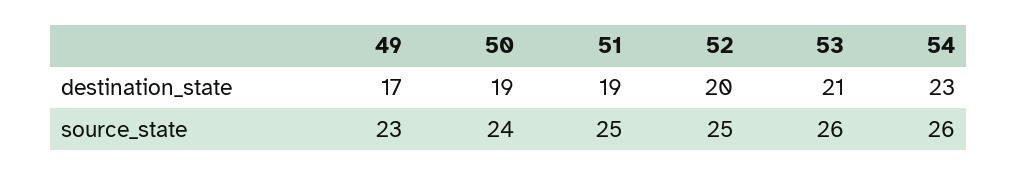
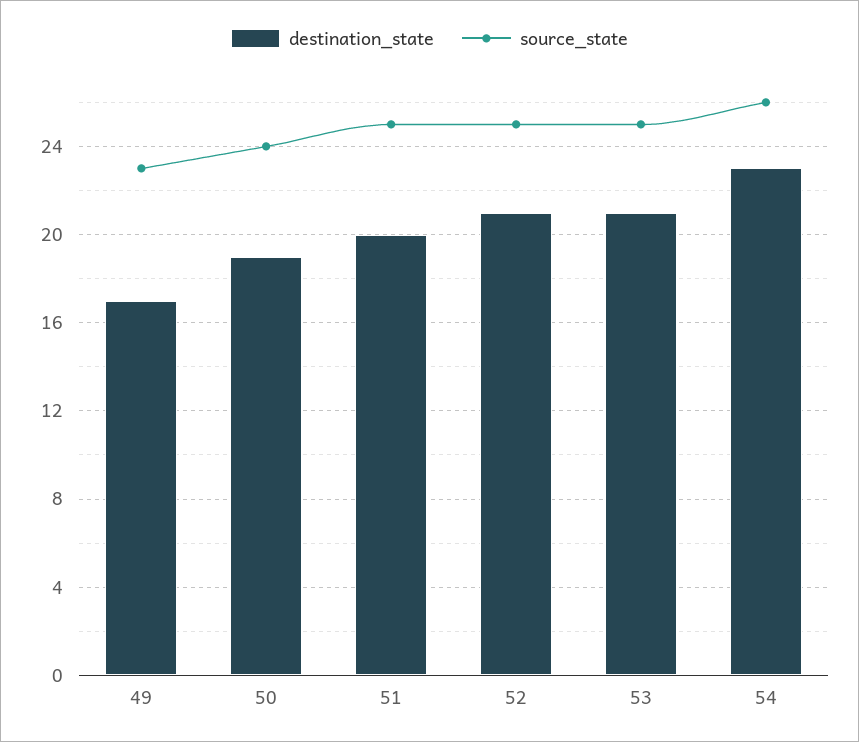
destination_state, 51: 19 -> 20
destination_state, 52: 20 -> 21
source_state, 53: 26 -> 25

